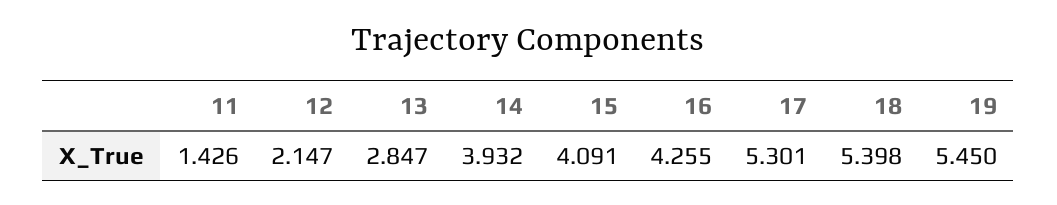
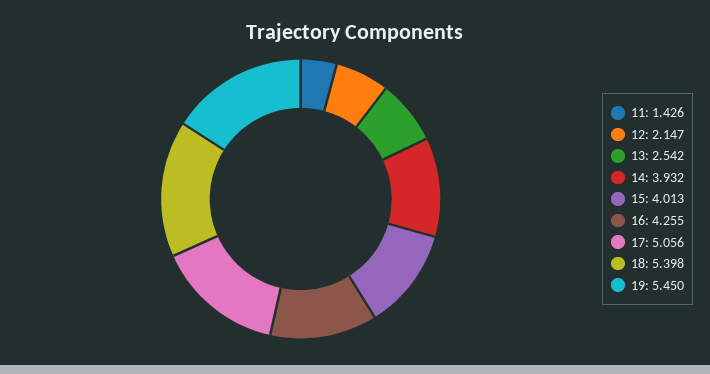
13: 2.847 -> 2.542
15: 4.091 -> 4.013
17: 5.301 -> 5.056

